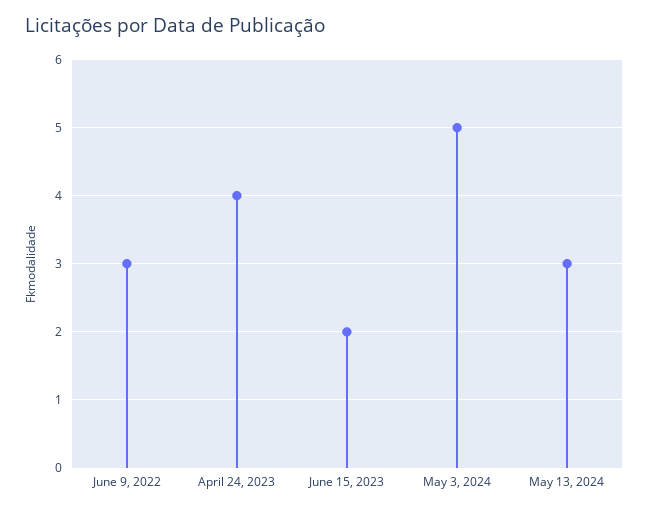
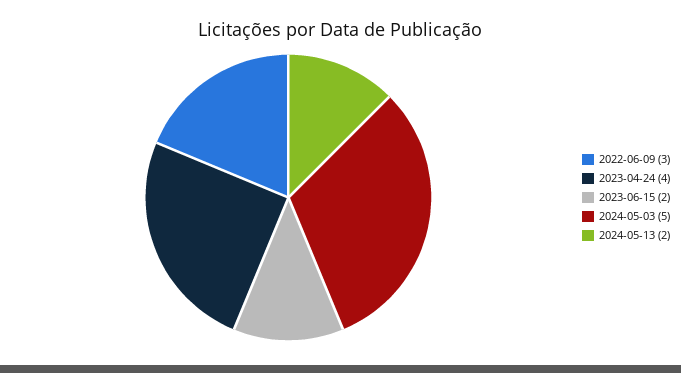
May 13, 2024: 3 -> 2

